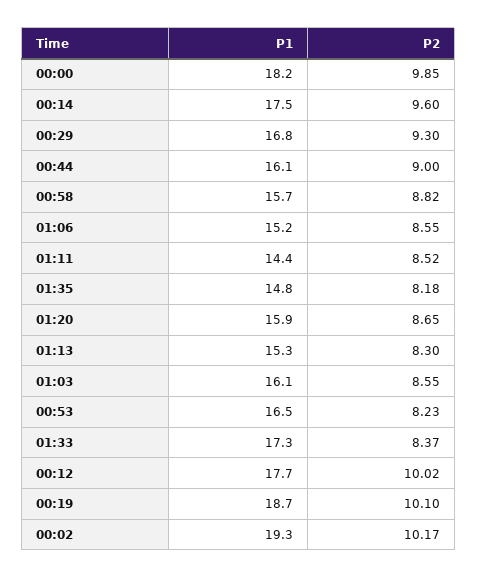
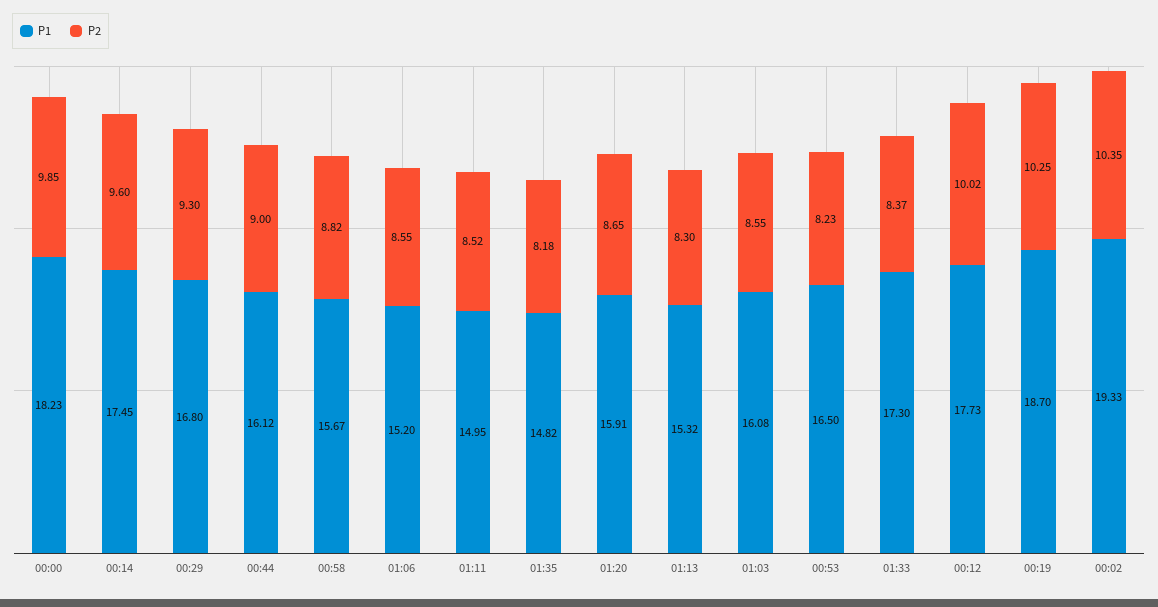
P1, 01:11: 14.4 -> 14.95
P2, 00:19: 10.1 -> 10.25
P2, 00:02: 10.17 -> 10.35

